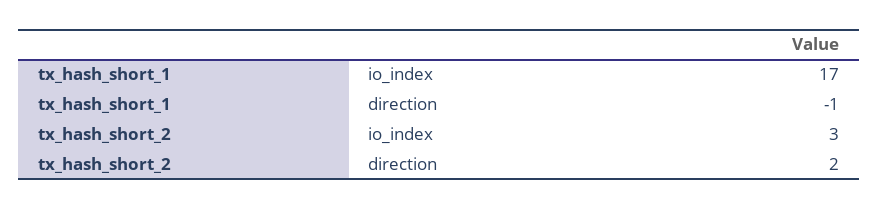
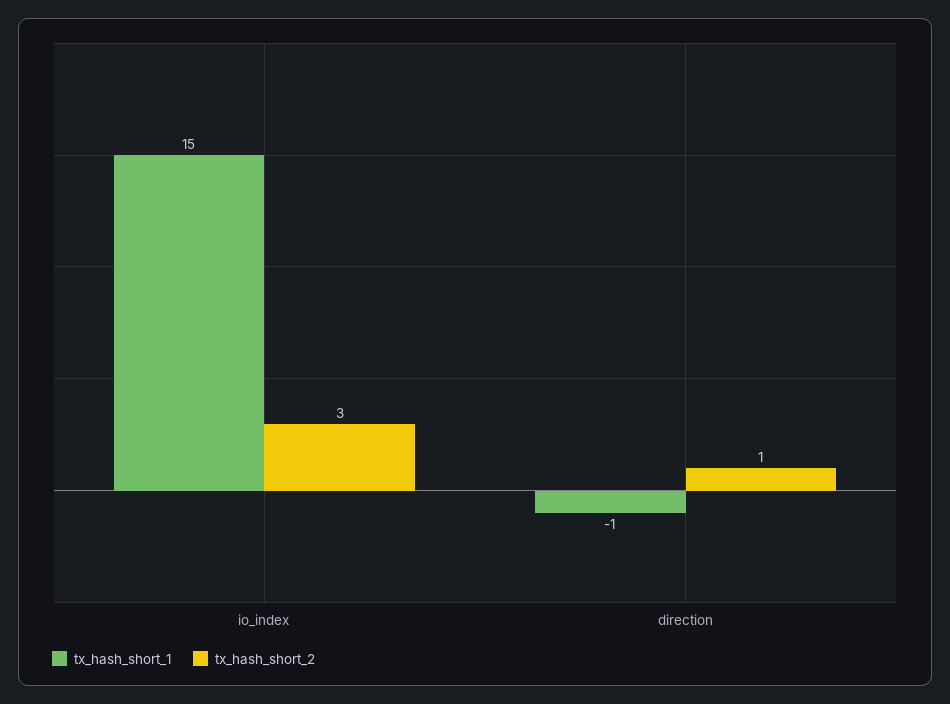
tx_hash_short_1, io_index: 17 -> 15
tx_hash_short_2, direction: 2 -> 1

